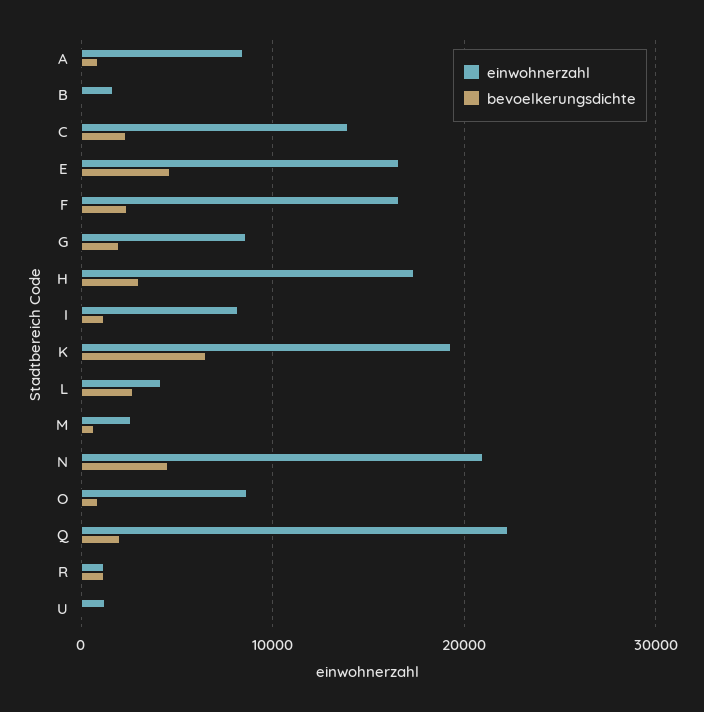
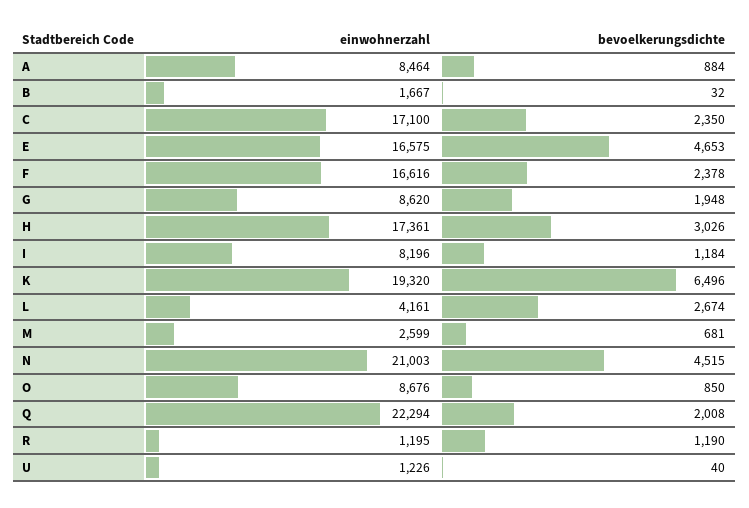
einwohnerzahl, C: 14000 -> 17100

